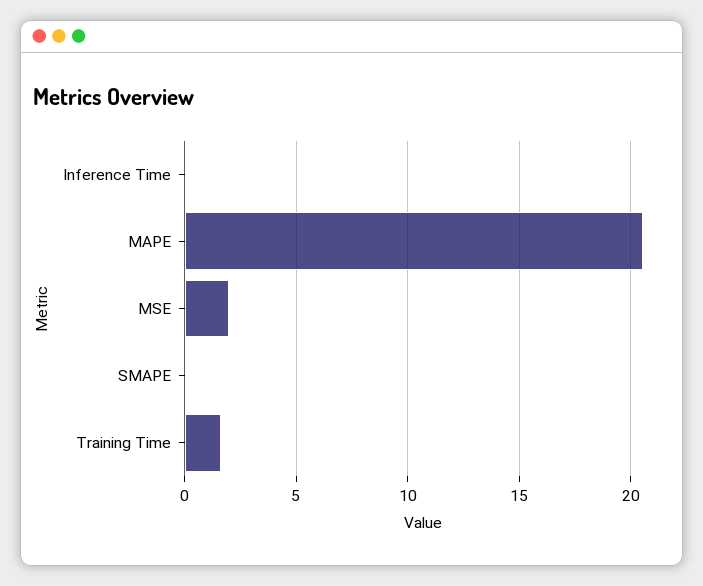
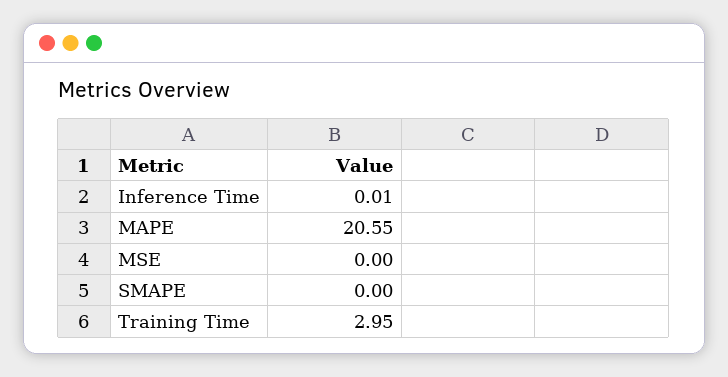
MSE: 2 -> 0
Training Time: 1.5 -> 2.95

